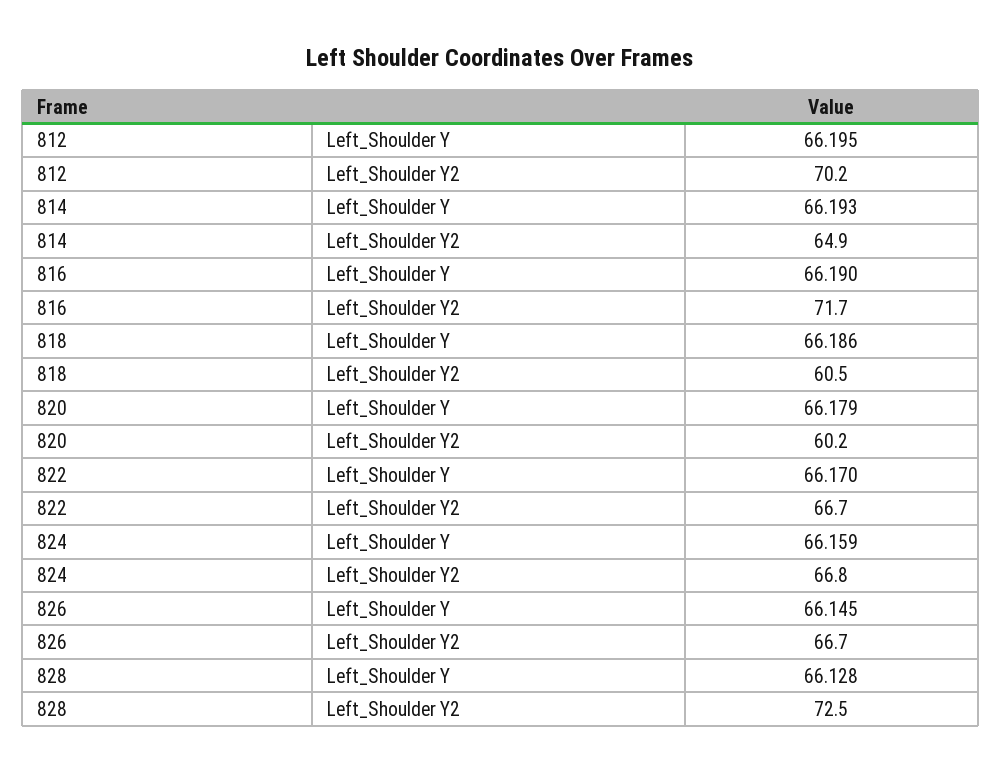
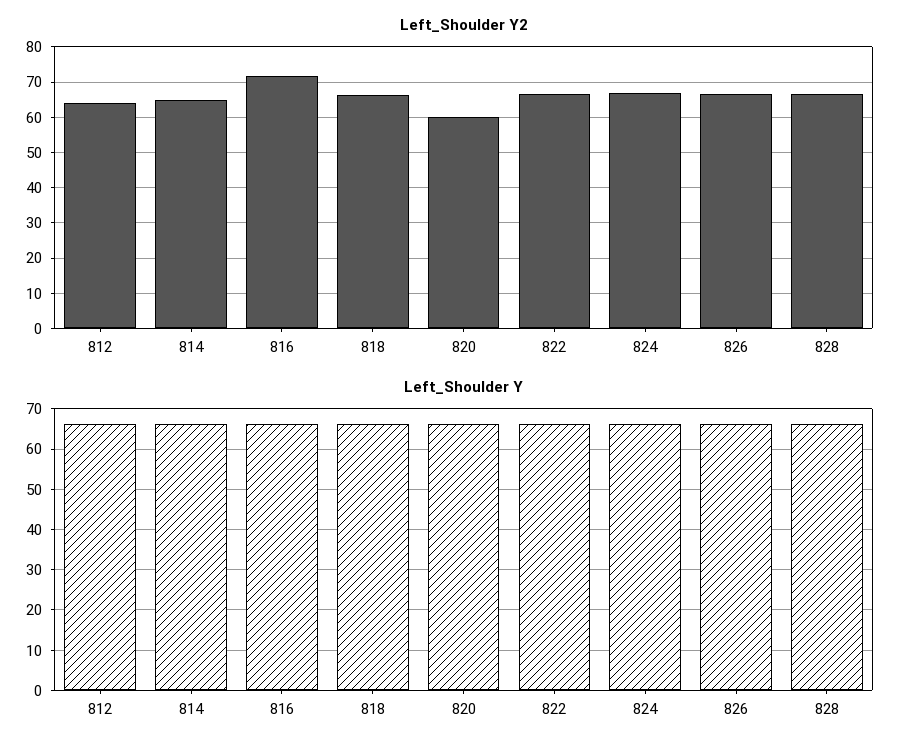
Left_Shoulder Y2, 812: 70.2 -> 64
Left_Shoulder Y2, 818: 60.5 -> 66
Left_Shoulder Y2, 828: 72.5 -> 66

